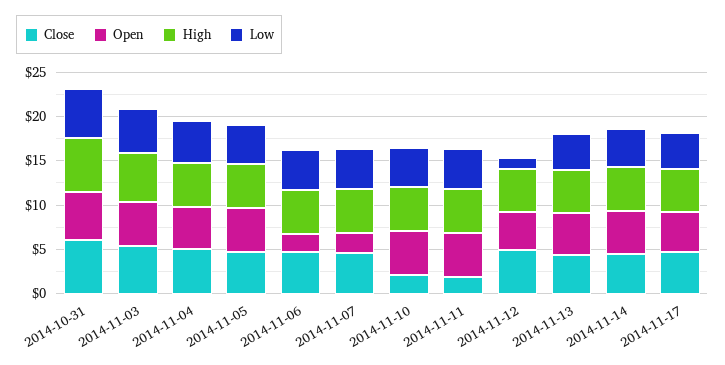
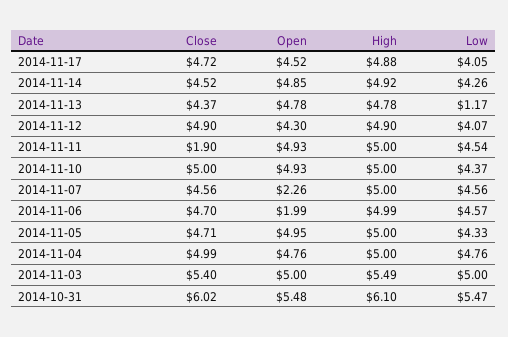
Close, 2014-11-10: 2 -> 5
Low, 2014-11-12: 1 -> 4.07
Low, 2014-11-13: 4 -> 1.17

